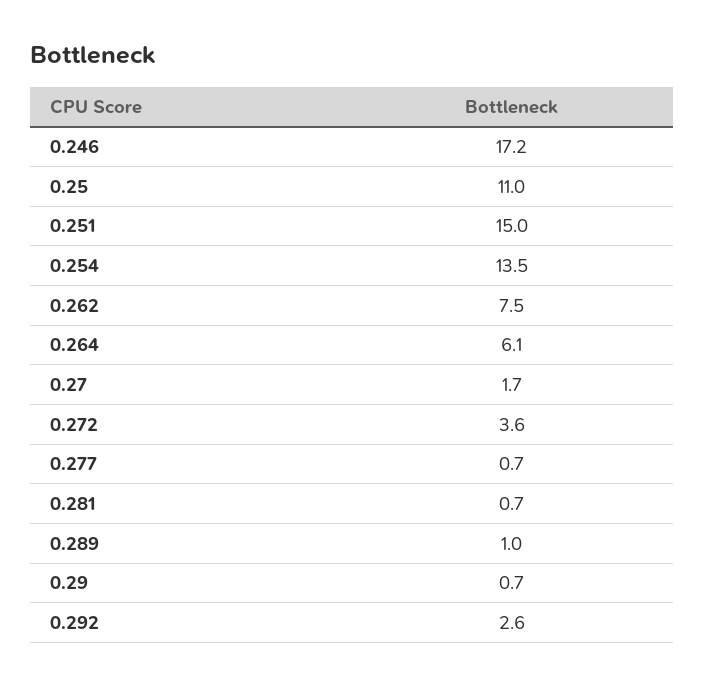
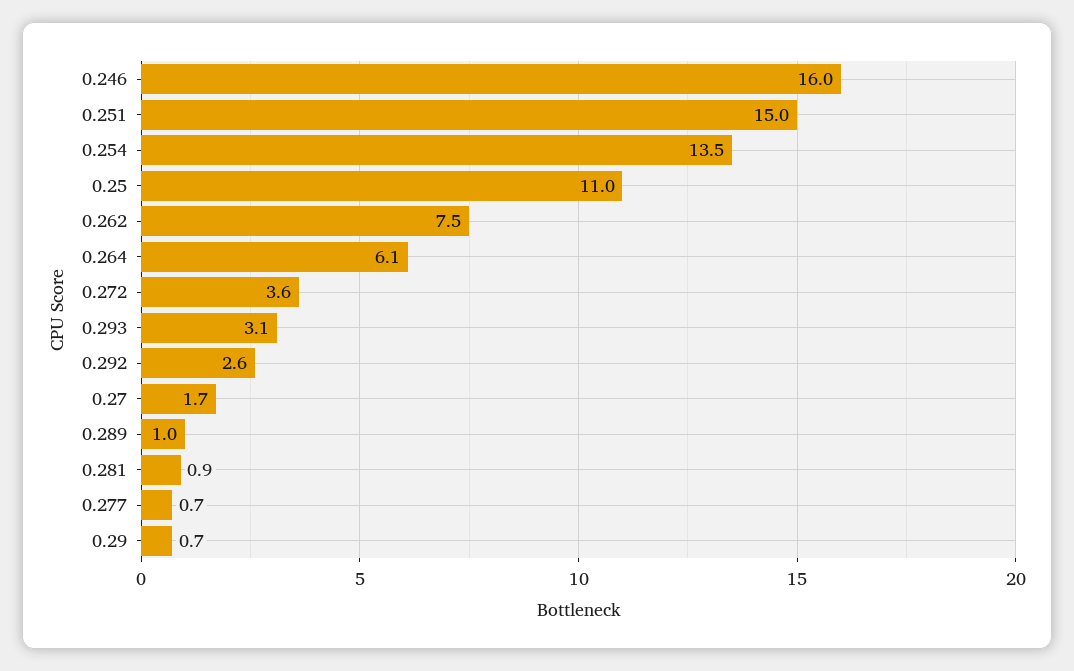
0.246: 17.2 -> 16
0.281: 0.7 -> 0.9
0.293: none -> 3.1

